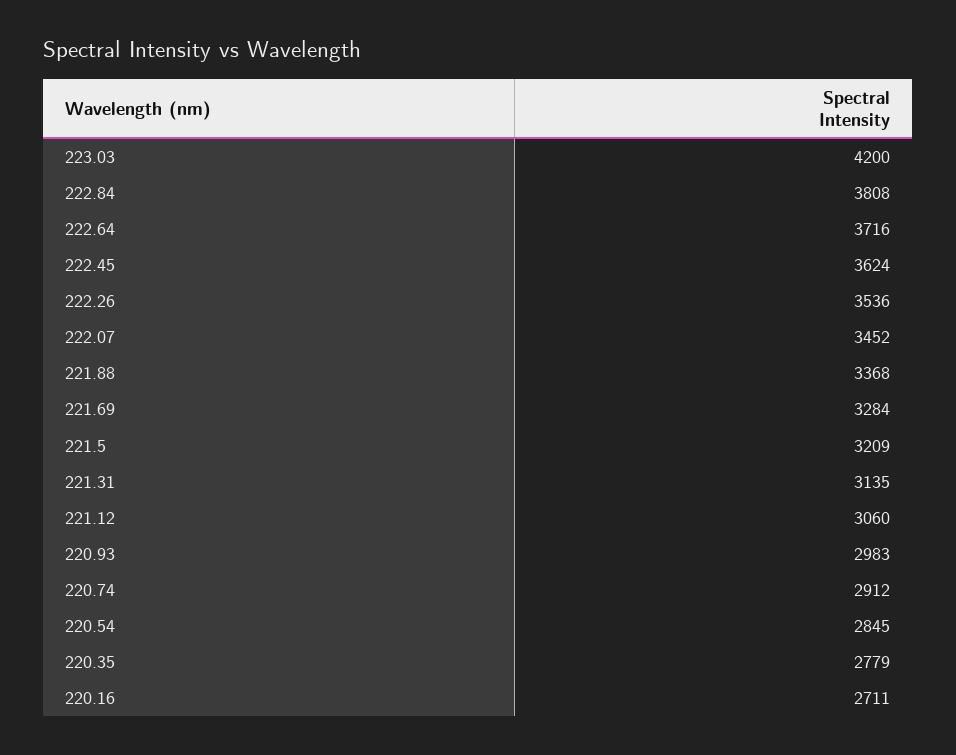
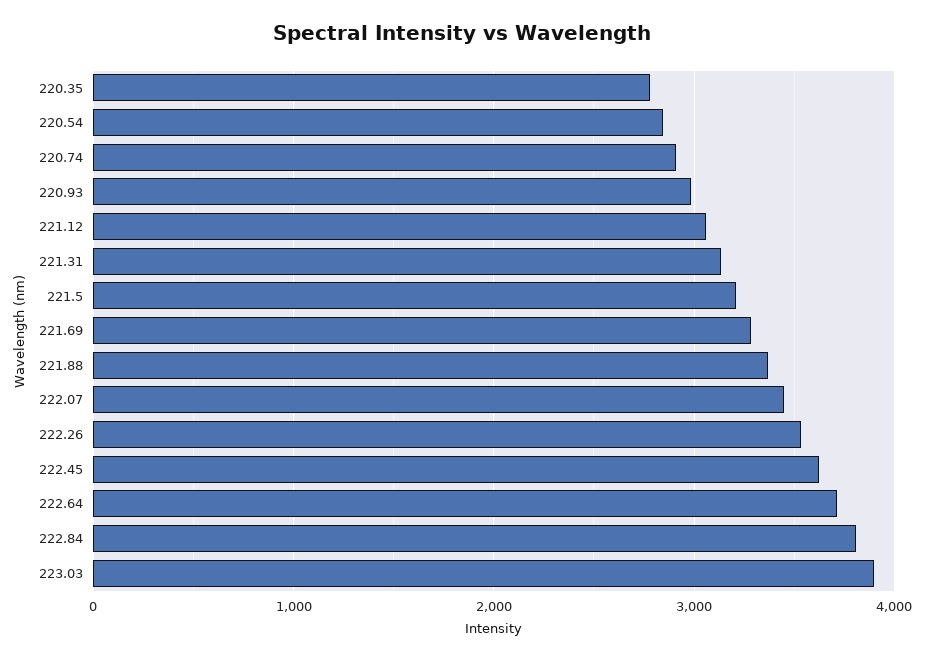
223.03: 4200 -> 3900
220.16: 2711 -> none

